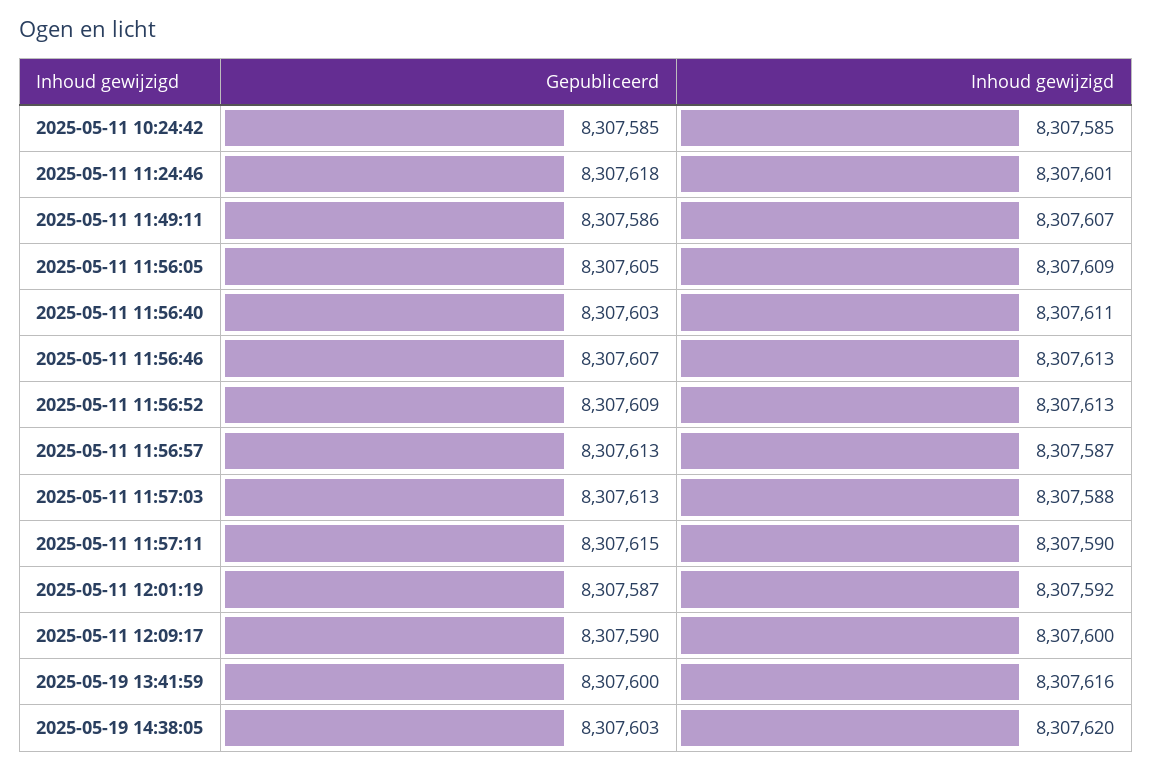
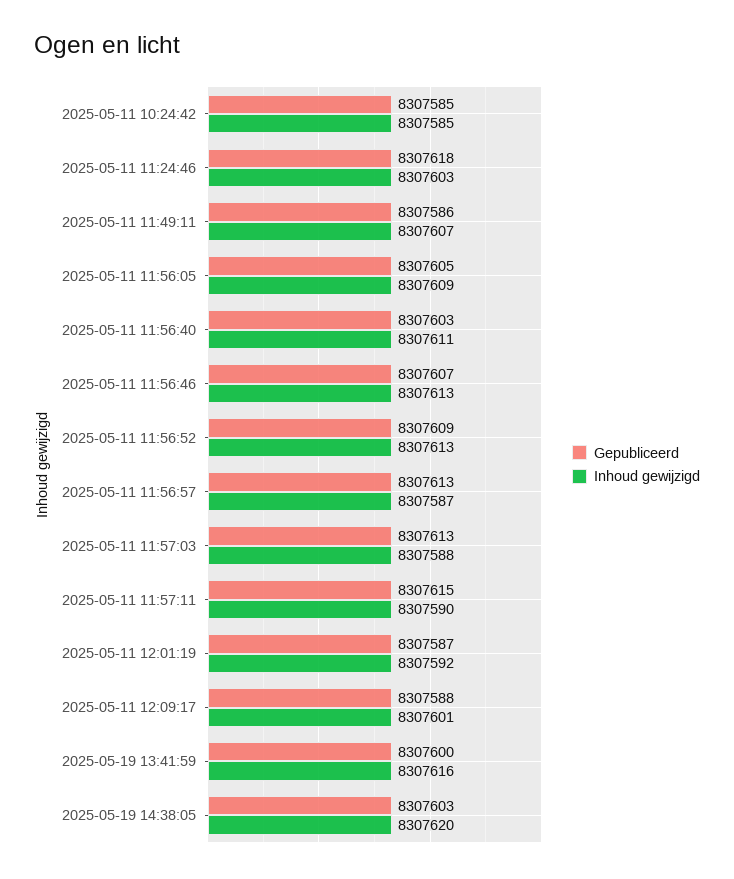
Inhoud gewijzigd, 2025-05-11 11:24:46: 8307601 -> 8307603
Gepubliceerd, 2025-05-11 12:09:17: 8307590 -> 8307588
Inhoud gewijzigd, 2025-05-11 12:09:17: 8307600 -> 8307601

